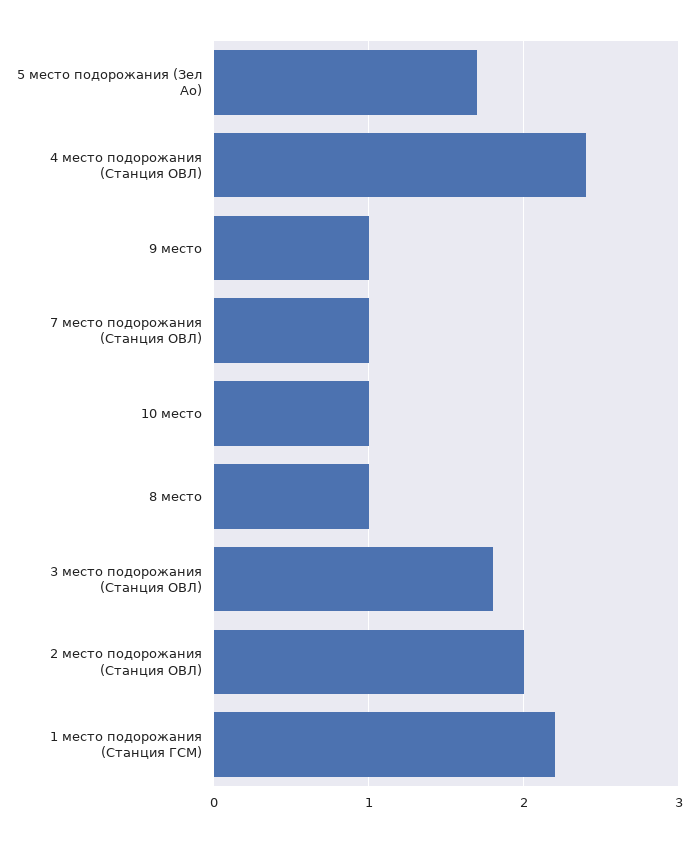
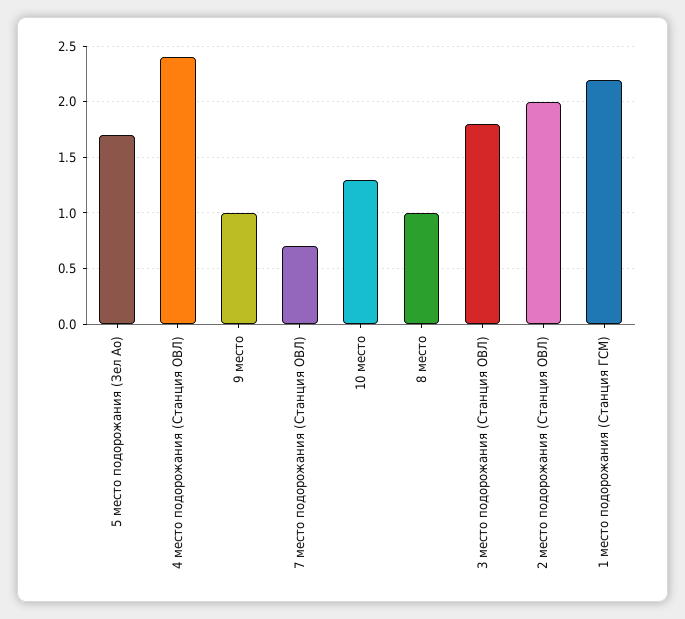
7 место подорожания (Станция ОВЛ): 1 -> 0.7
10 место: 1 -> 1.3

